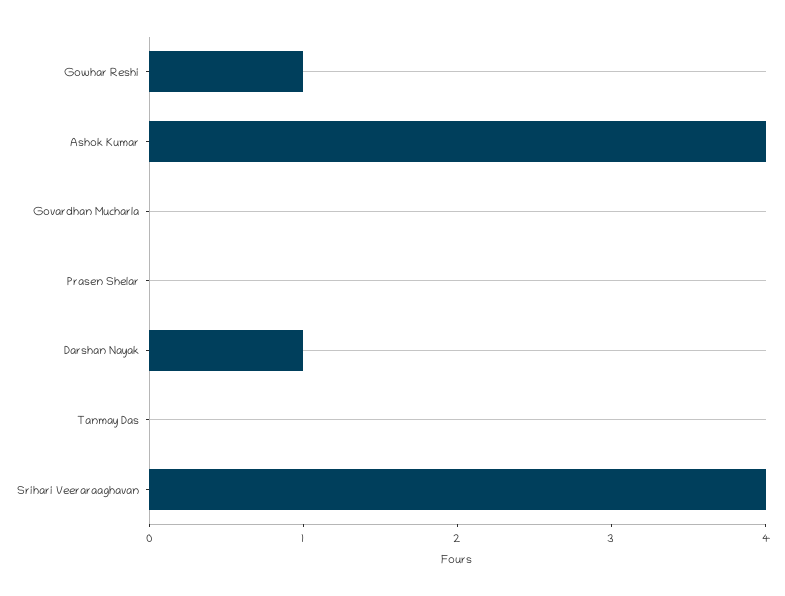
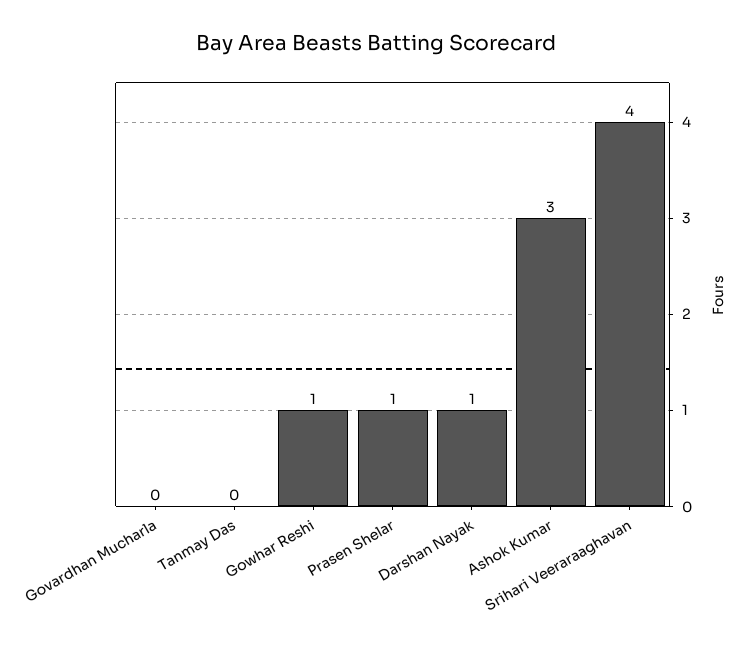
Ashok Kumar: 4 -> 3
Prasen Shelar: 0 -> 1

